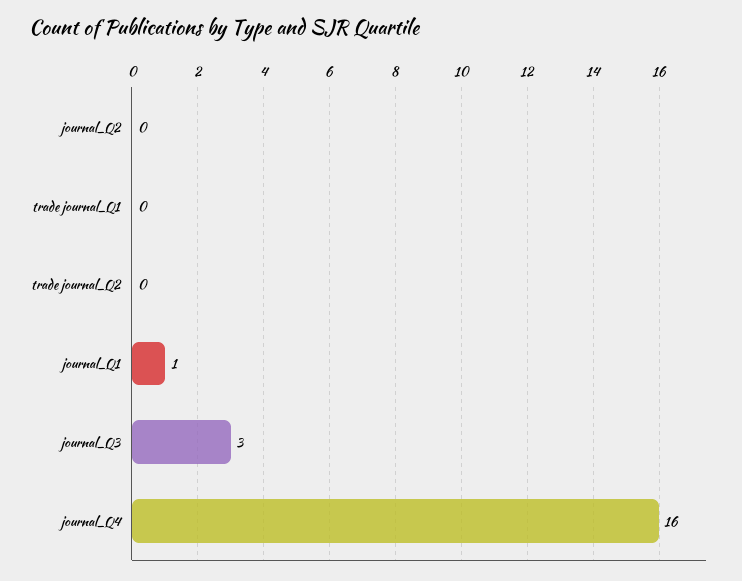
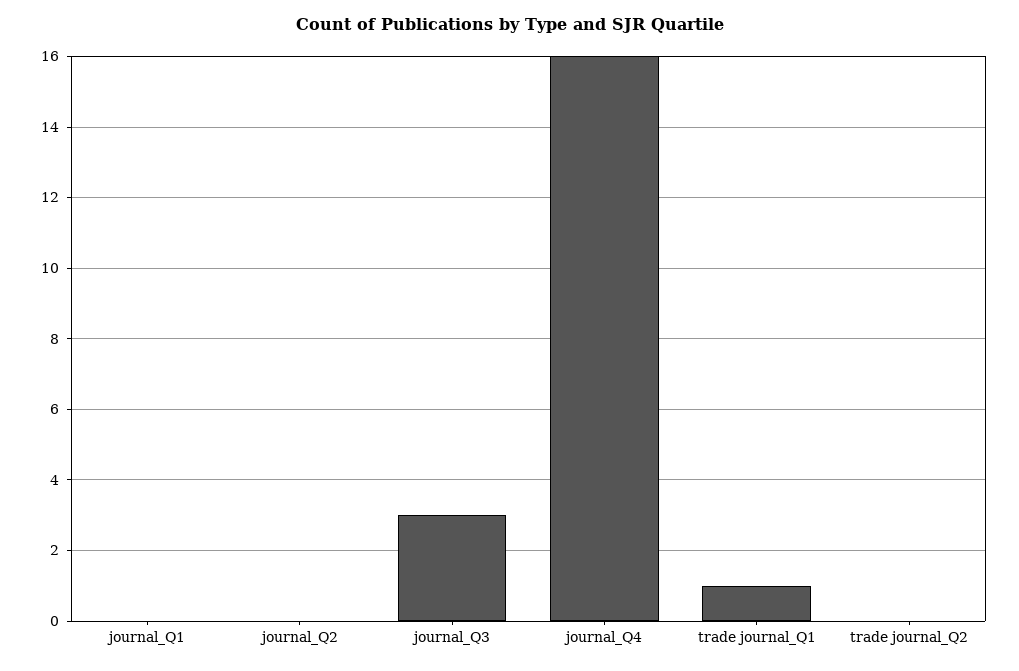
trade journal_Q1: 0 -> 1
journal_Q1: 1 -> 0

